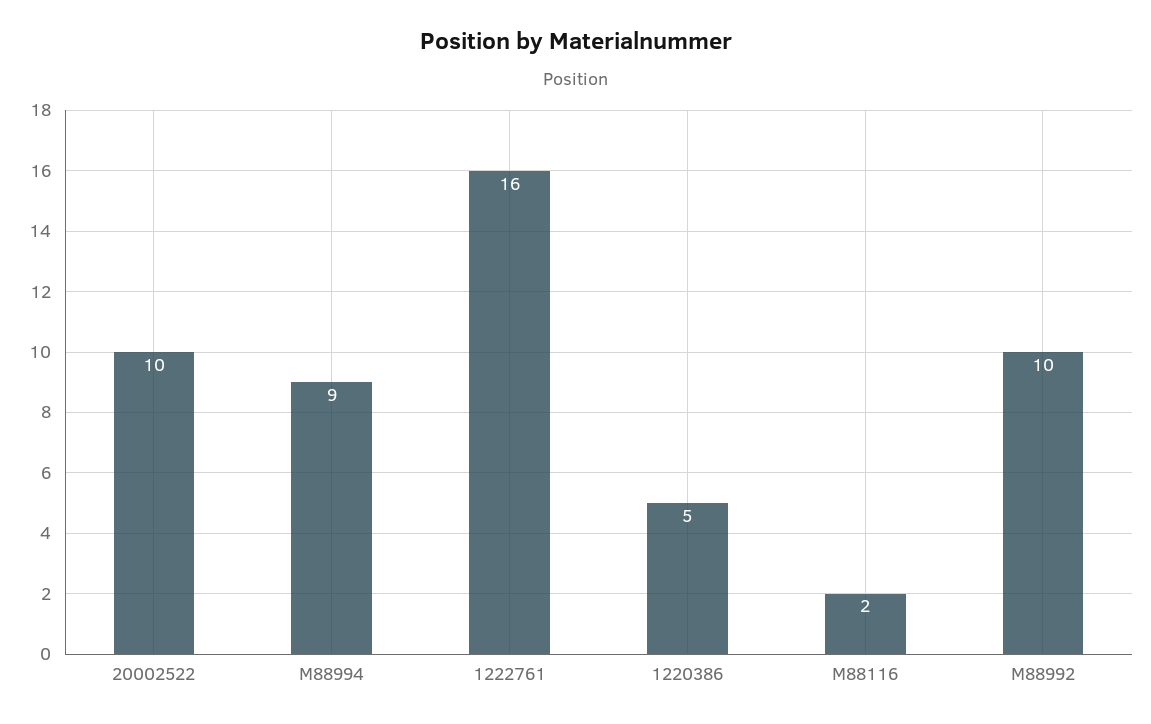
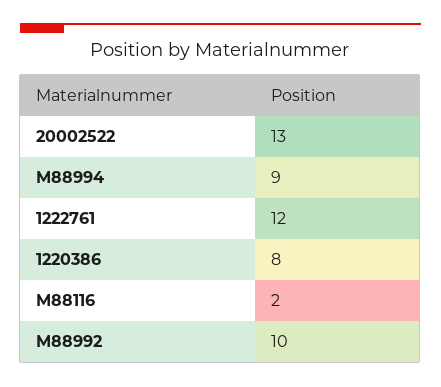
20002522: 10 -> 13
1222761: 16 -> 12
1220386: 5 -> 8

